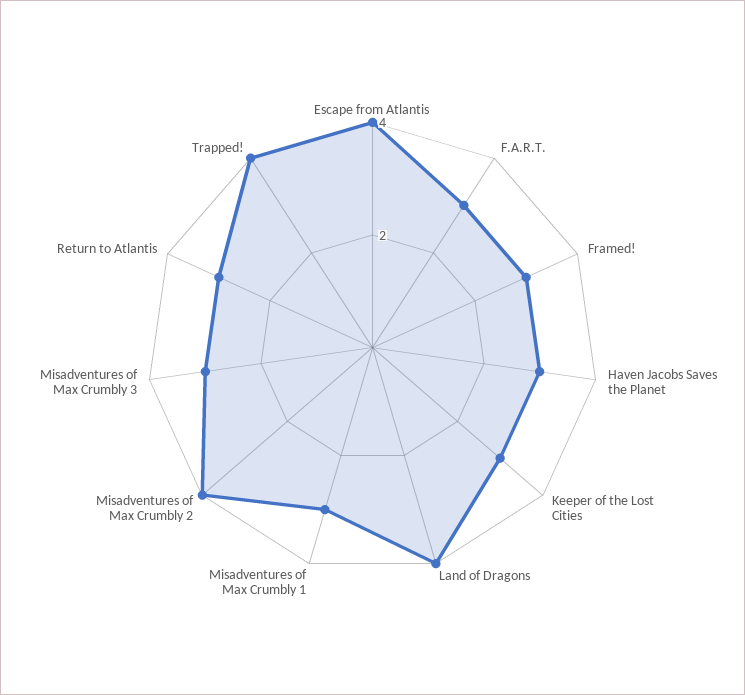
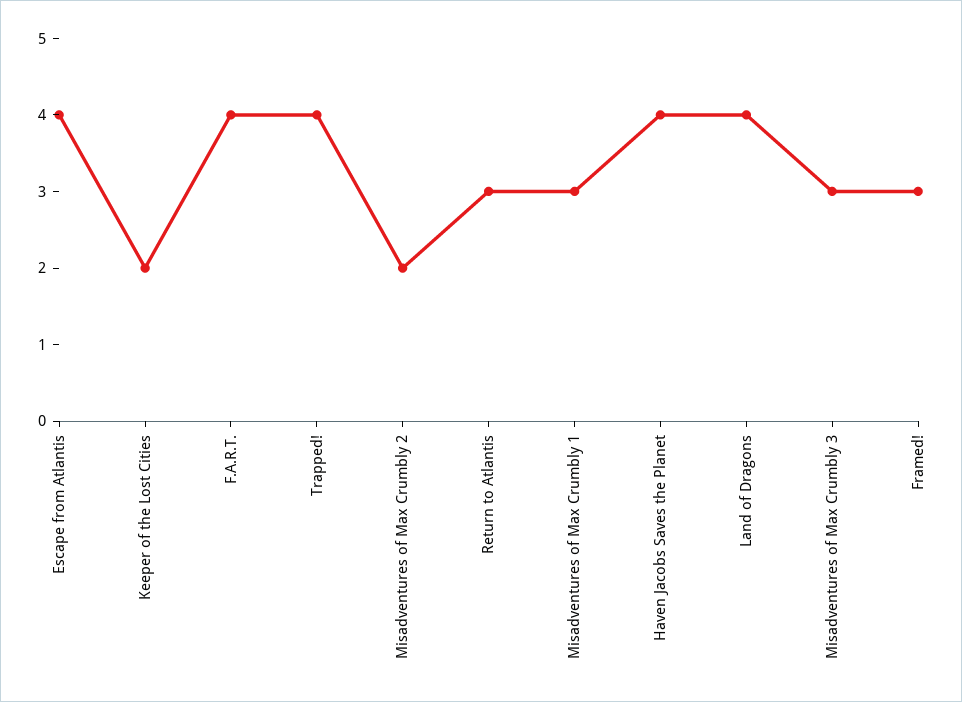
F.A.R.T.: 3 -> 4
Haven Jacobs Saves the Planet: 3 -> 4
Keeper of the Lost Cities: 3 -> 2
Misadventures of Max Crumbly 2: 4 -> 2

